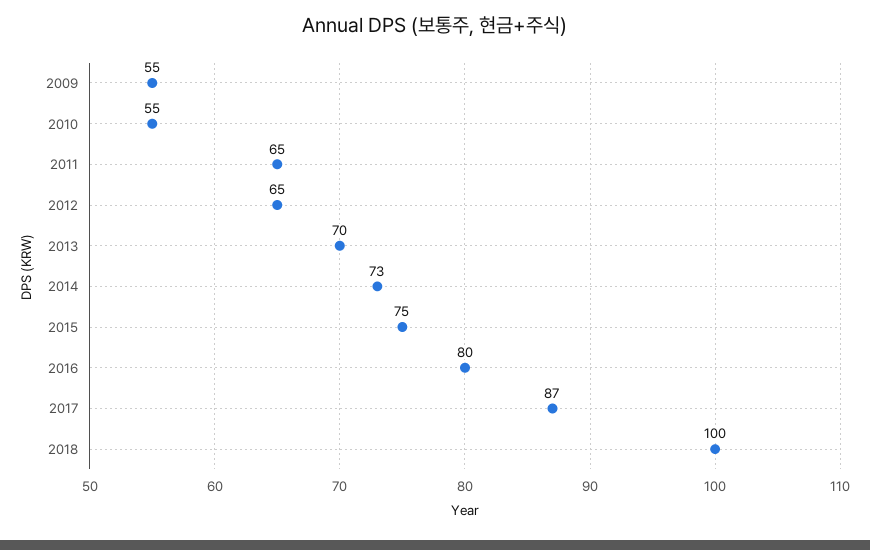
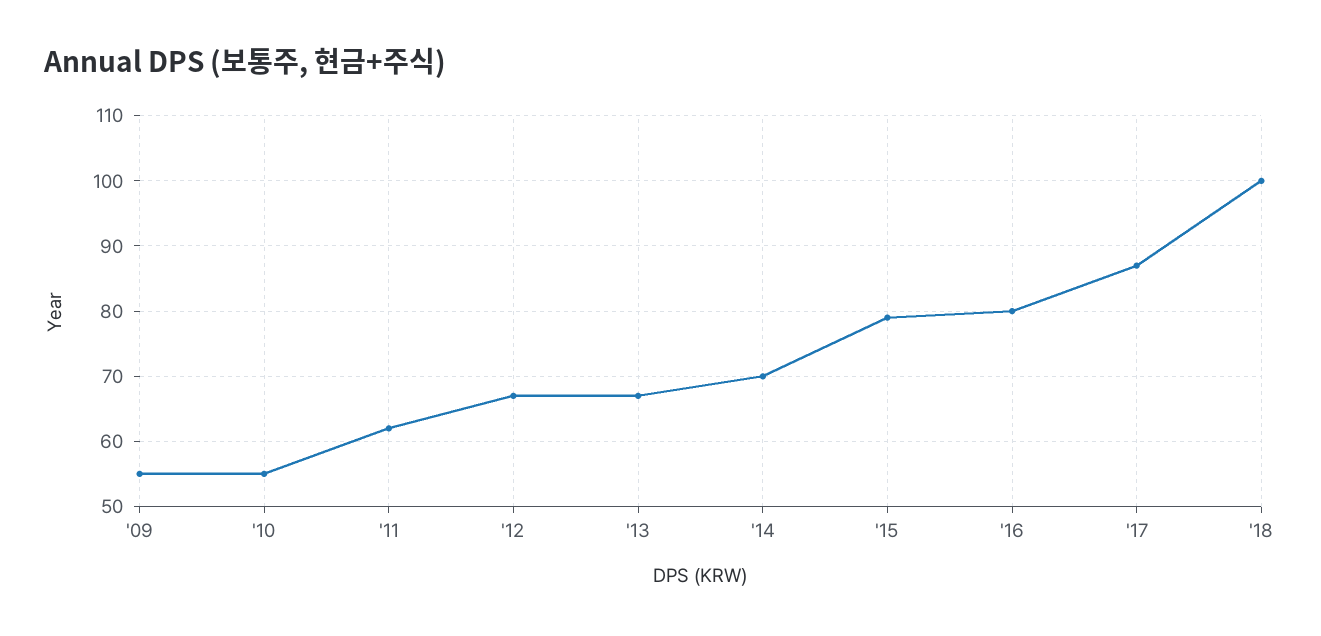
2011: 65 -> 62
2012: 65 -> 67
2013: 70 -> 67
2014: 73 -> 70
2015: 75 -> 79

